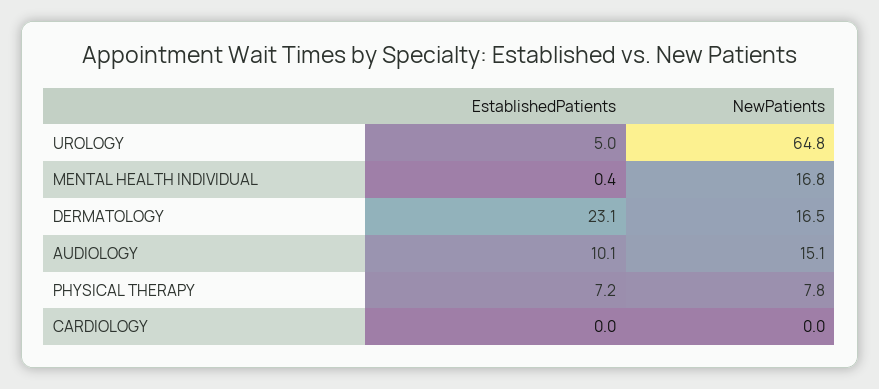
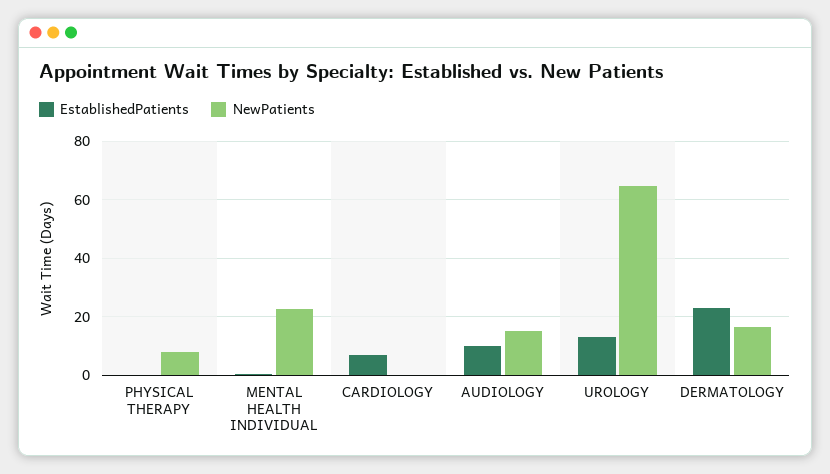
EstablishedPatients, UROLOGY: 5 -> 12.5
NewPatients, MENTAL HEALTH INDIVIDUAL: 16.8 -> 22.5
EstablishedPatients, PHYSICAL THERAPY: 7.2 -> 0
EstablishedPatients, CARDIOLOGY: 0 -> 7.5

